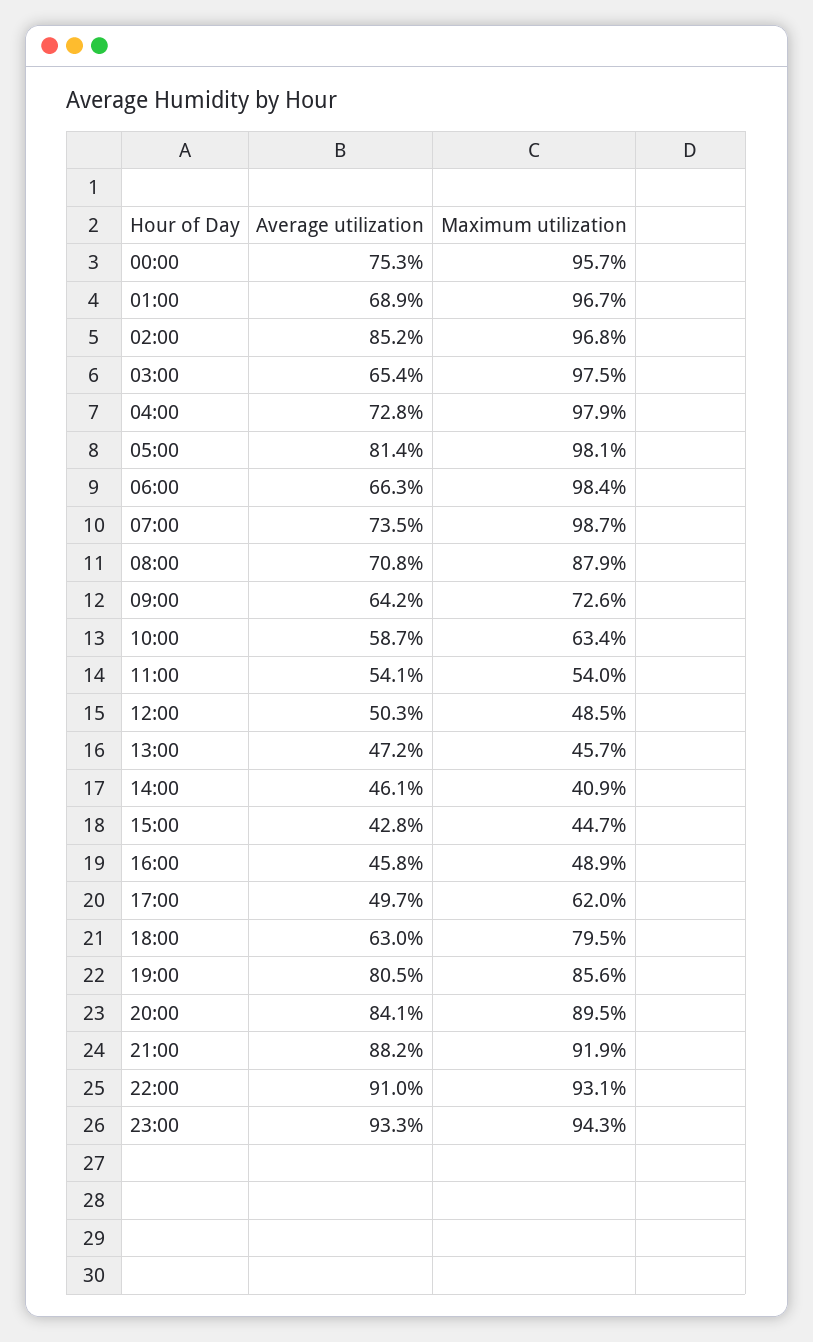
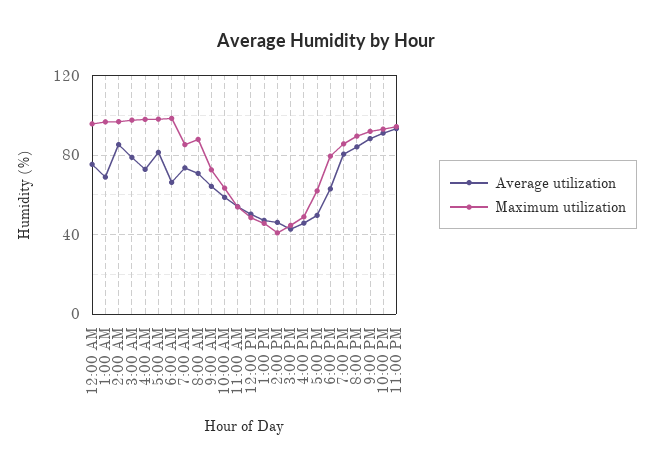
Average utilization, 03:00: 65.4 -> 80
Maximum utilization, 07:00: 98.7 -> 85

